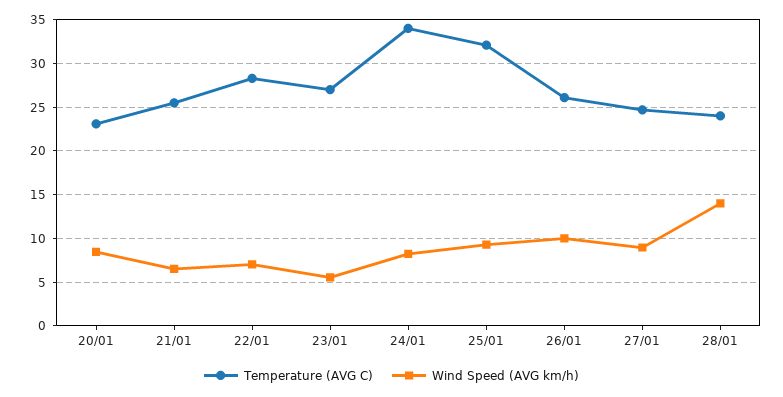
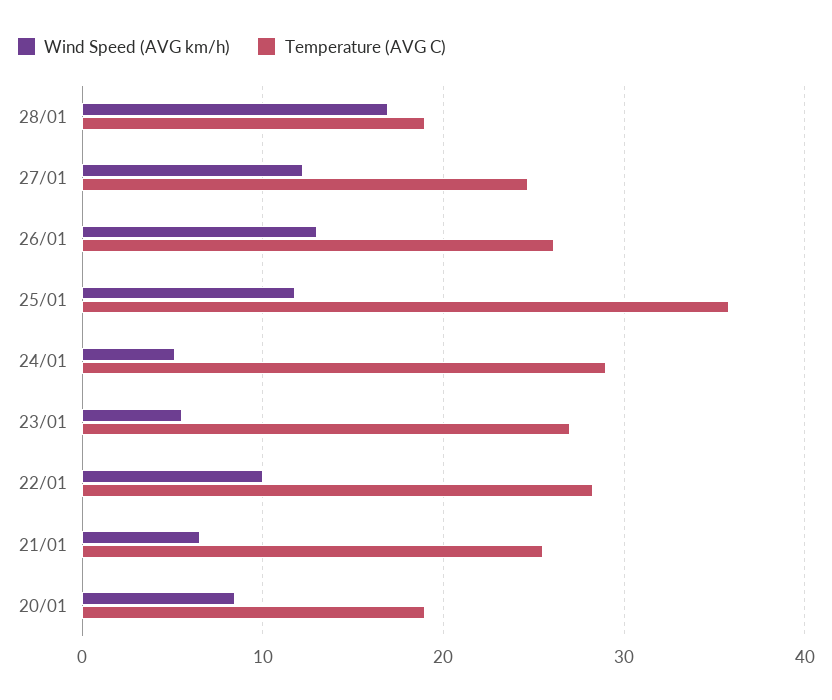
Temperature (AVG C), 20/01: 23 -> 19
Wind Speed (AVG km/h), 22/01: 7 -> 10
Temperature (AVG C), 24/01: 34 -> 29
Wind Speed (AVG km/h), 24/01: 8 -> 5
Temperature (AVG C), 25/01: 32 -> 36
Wind Speed (AVG km/h), 25/01: 9 -> 12
Wind Speed (AVG km/h), 26/01: 10 -> 13
Wind Speed (AVG km/h), 27/01: 9 -> 12
Temperature (AVG C), 28/01: 24 -> 19
Wind Speed (AVG km/h), 28/01: 14 -> 17

